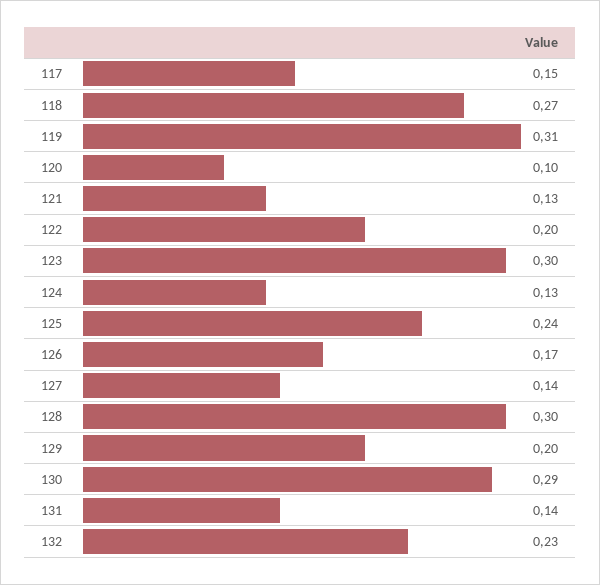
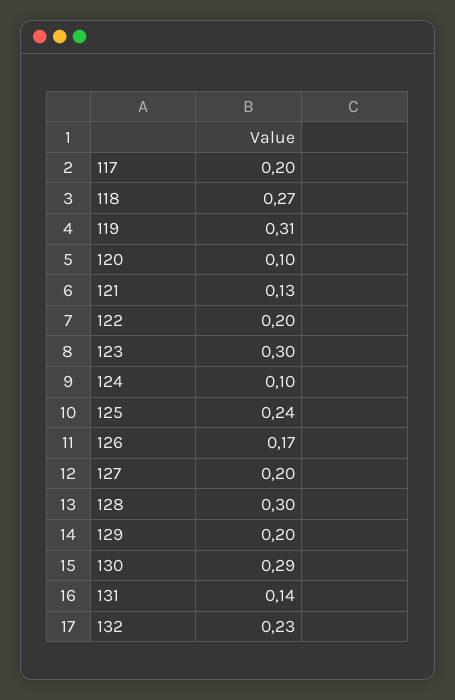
117: 0.15 -> 0.2
124: 0.13 -> 0.1
127: 0.14 -> 0.2

